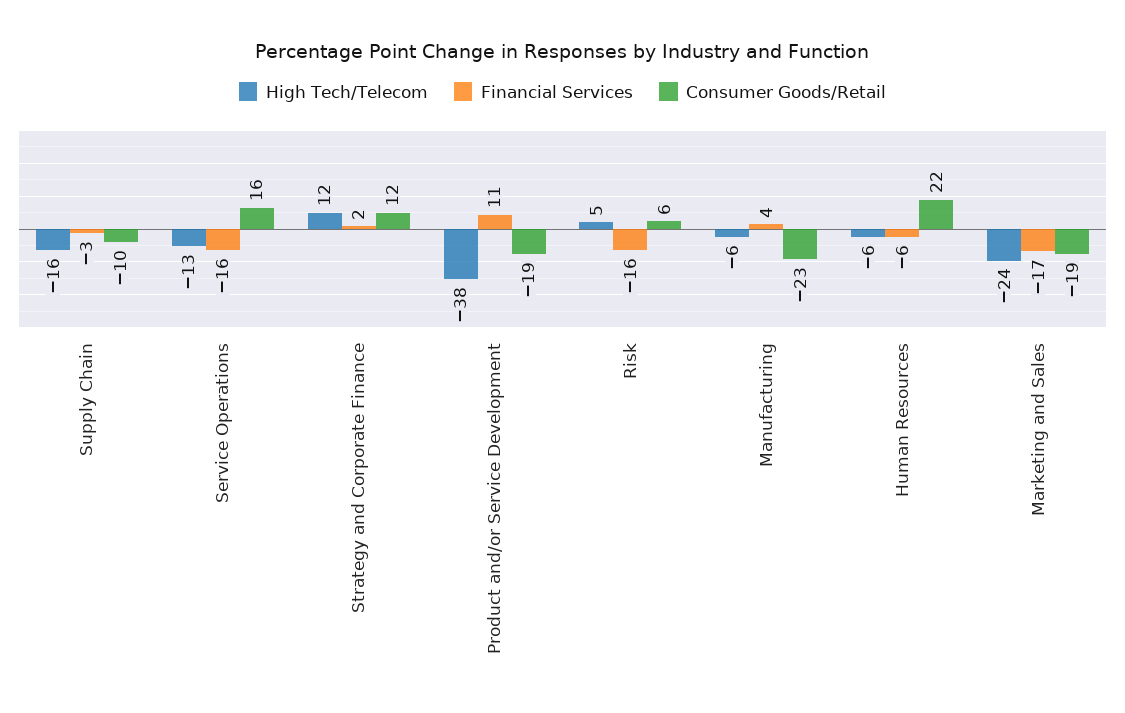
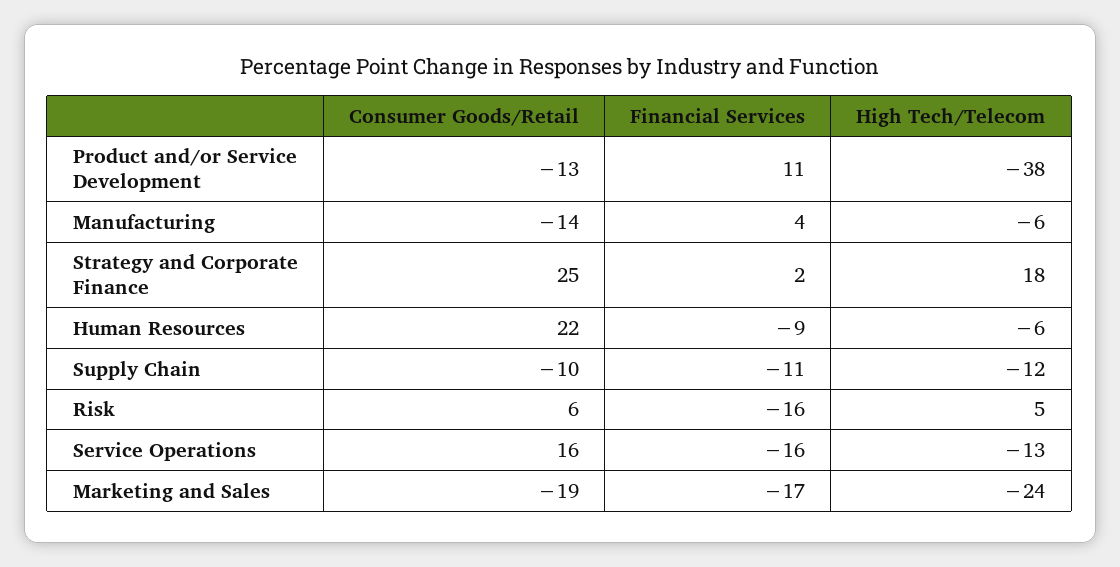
High Tech/Telecom, Supply Chain: -16 -> -12
Financial Services, Supply Chain: -3 -> -11
High Tech/Telecom, Strategy and Corporate Finance: 12 -> 18
Consumer Goods/Retail, Strategy and Corporate Finance: 12 -> 25
Consumer Goods/Retail, Product and/or Service Development: -19 -> -13
Consumer Goods/Retail, Manufacturing: -23 -> -14
Financial Services, Human Resources: -6 -> -9

